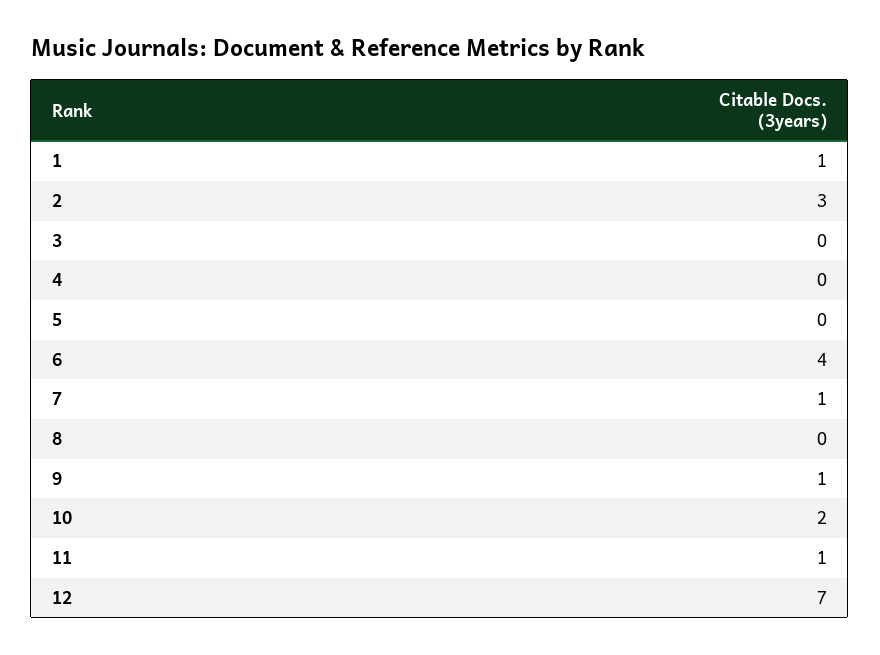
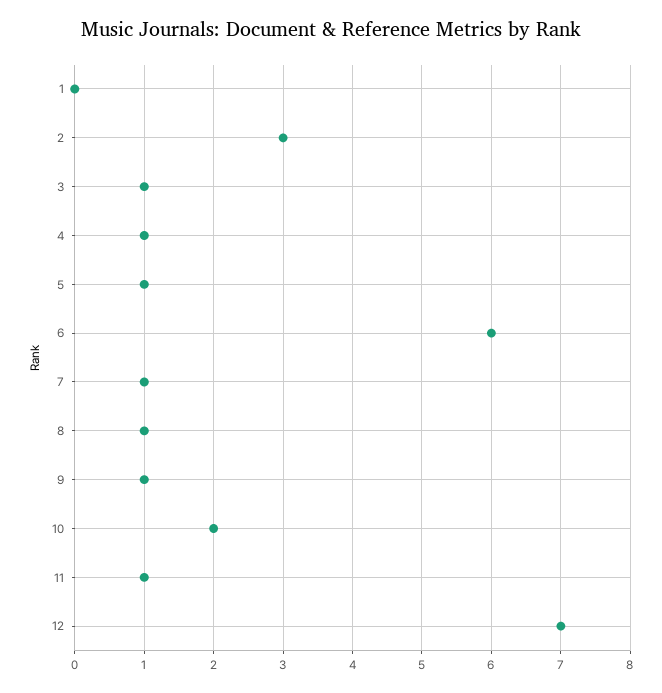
1: 1 -> 0
3: 0 -> 1
4: 0 -> 1
5: 0 -> 1
6: 4 -> 6
8: 0 -> 1

